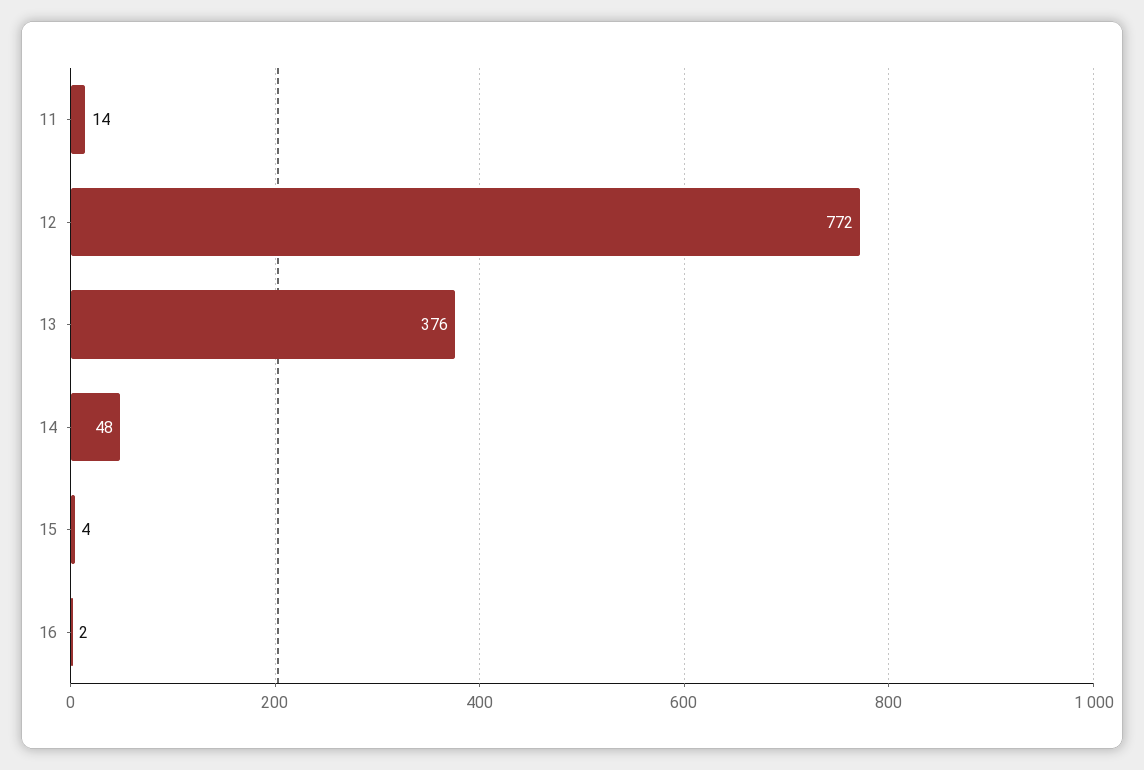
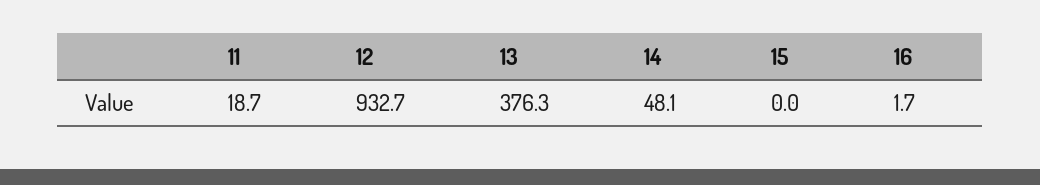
11: 14 -> 18.7
12: 772 -> 932.7
15: 4 -> 0

